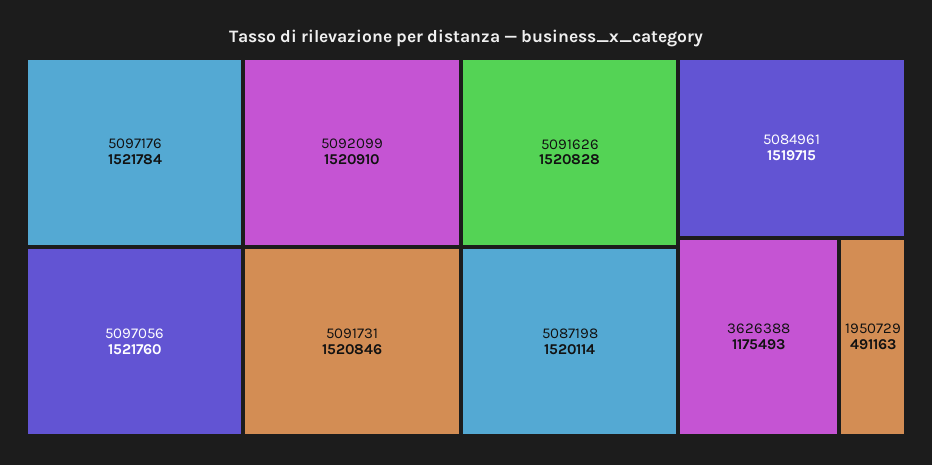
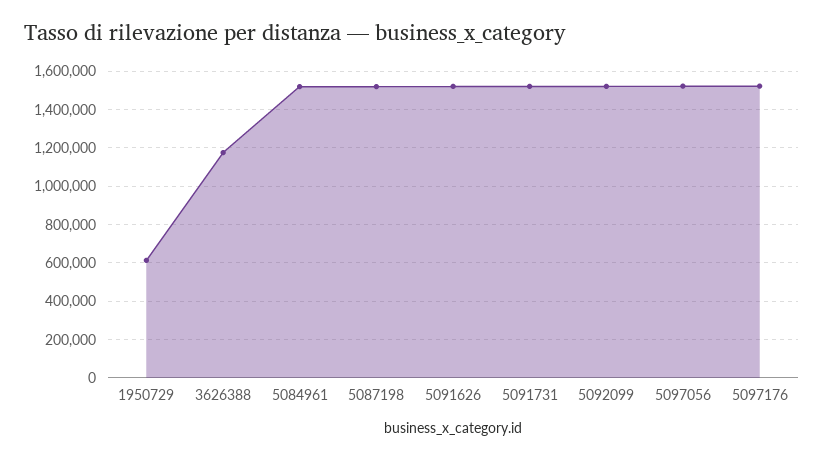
1950729: 491163 -> 600000

